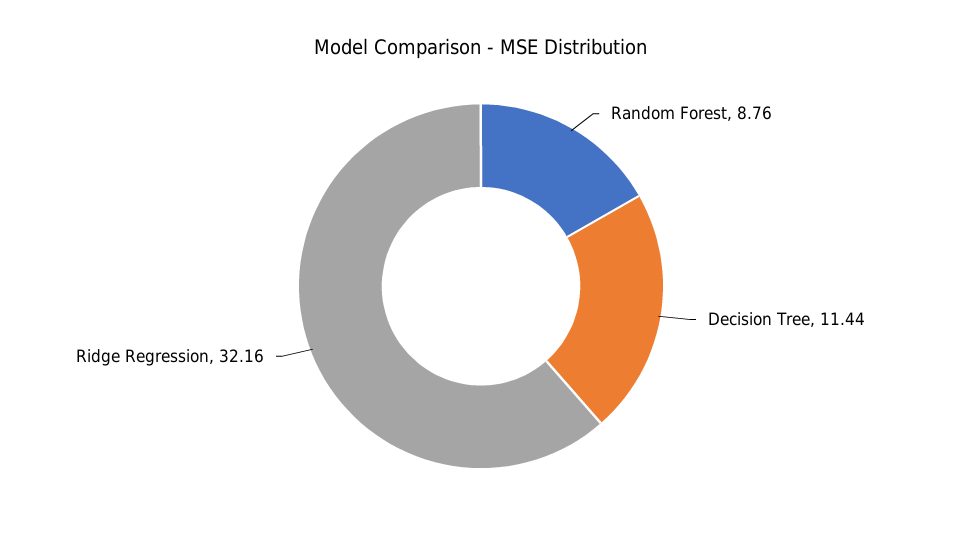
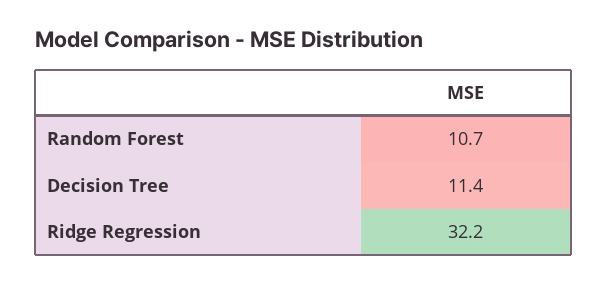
Random Forest: 8.76 -> 10.7

